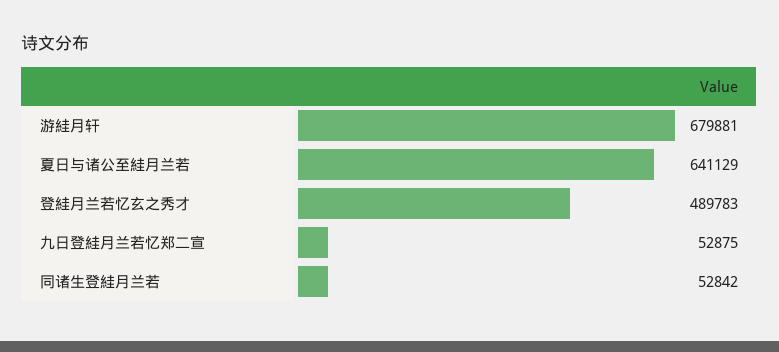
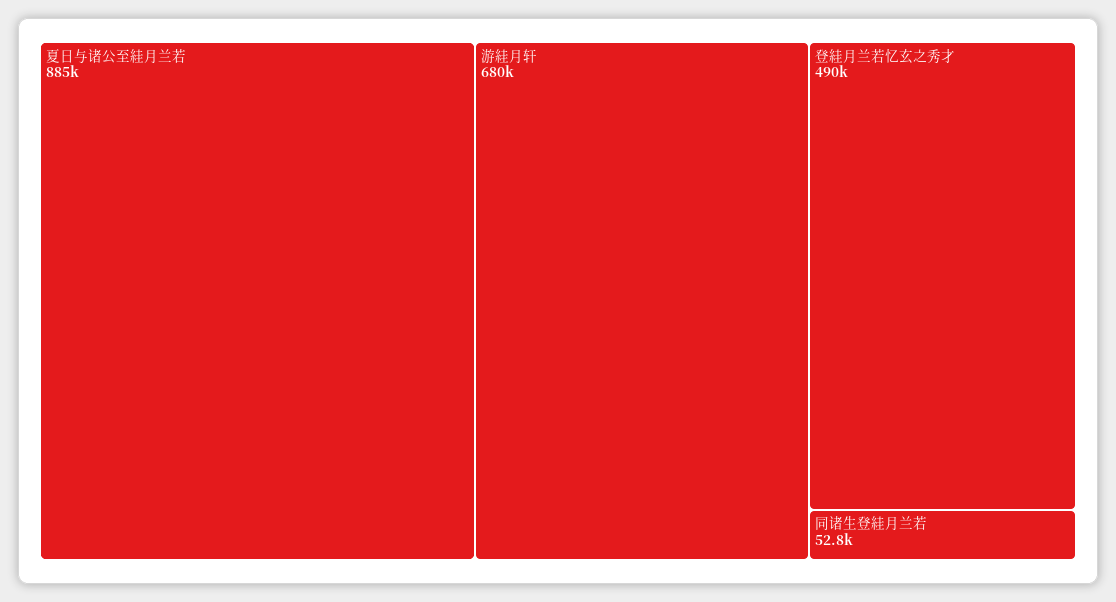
夏日与诸公至絓月兰若: 641129 -> 885000
九日登絓月兰若忆郑二宣: 52875 -> none

